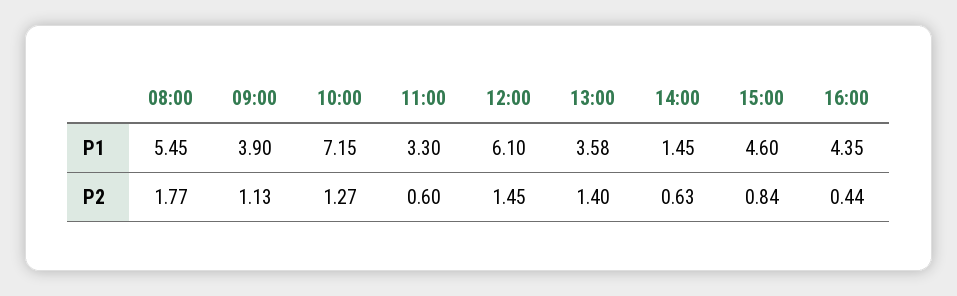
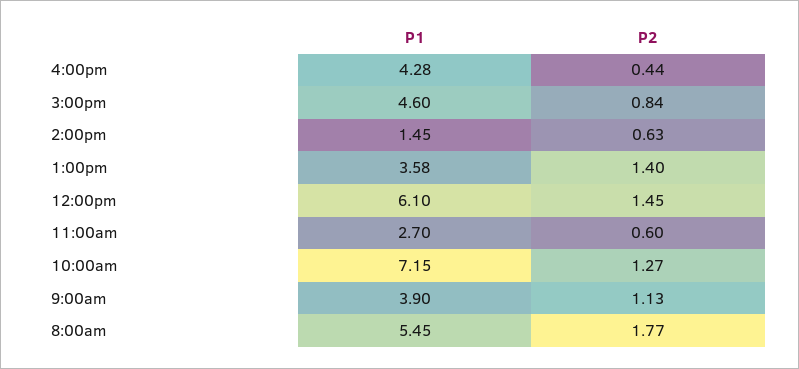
11:00, P1: 3.3 -> 2.7
16:00, P1: 4.35 -> 4.28

